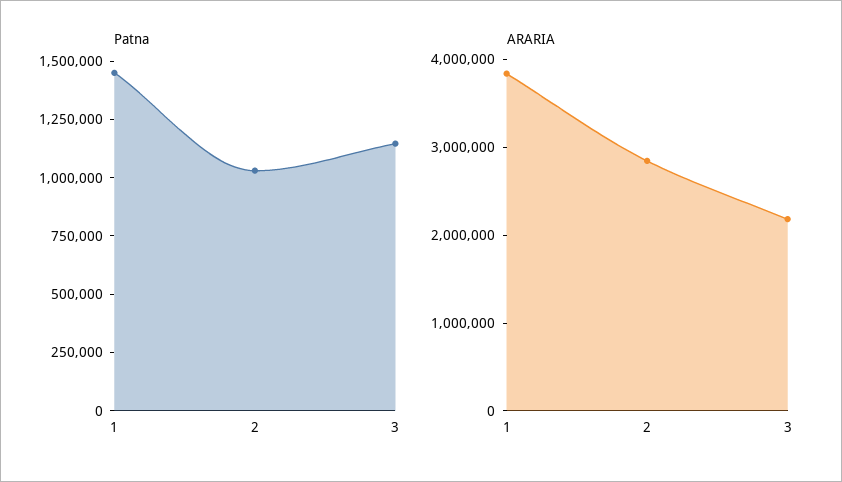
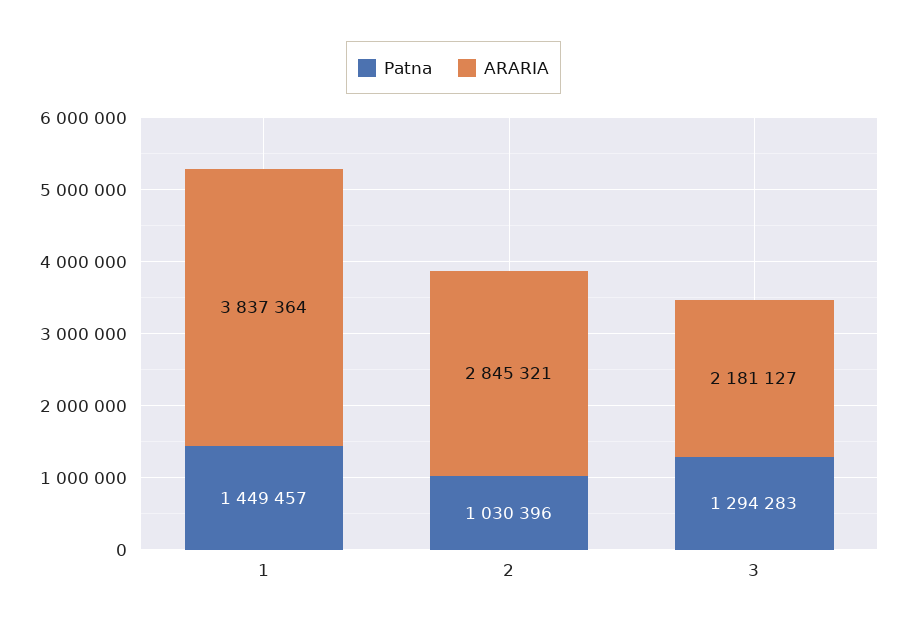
Patna, 3: 1150000 -> 1294283

